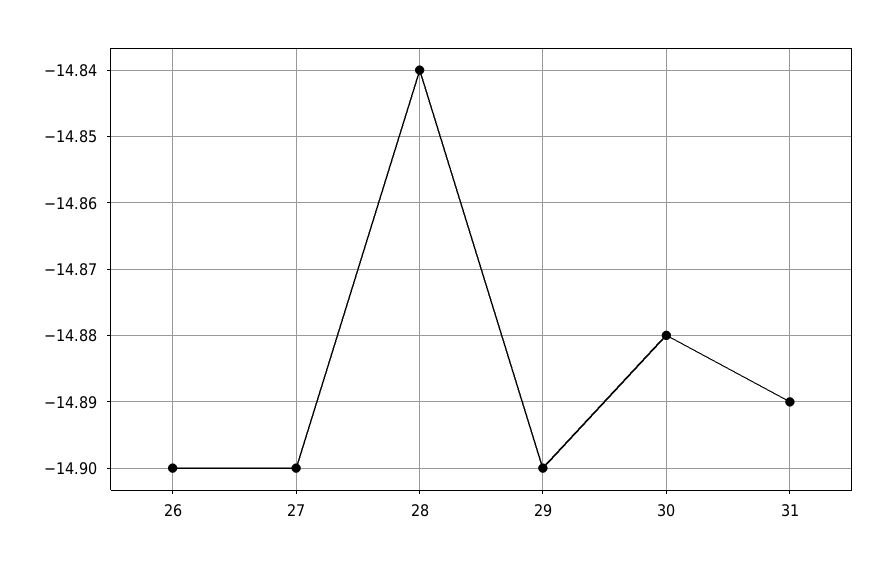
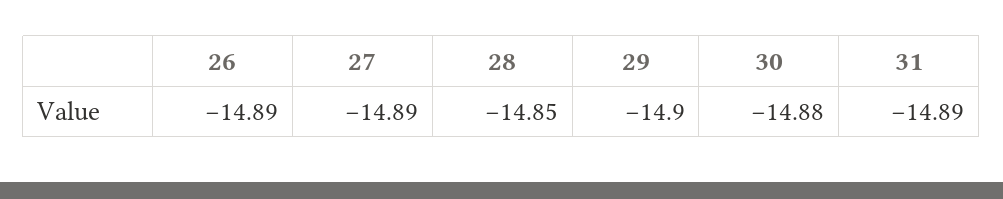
26: -14.9 -> -14.89
27: -14.9 -> -14.89
28: -14.84 -> -14.85

